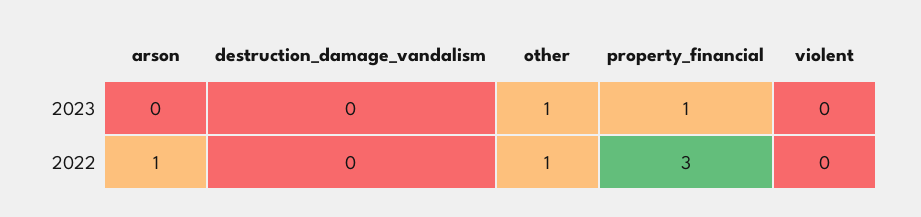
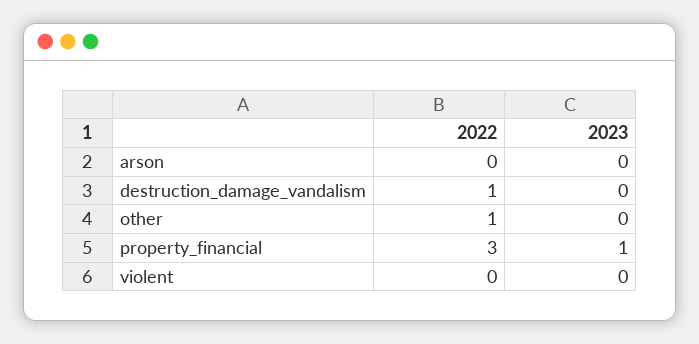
other, 2023: 1 -> 0
arson, 2022: 1 -> 0
destruction_damage_vandalism, 2022: 0 -> 1

